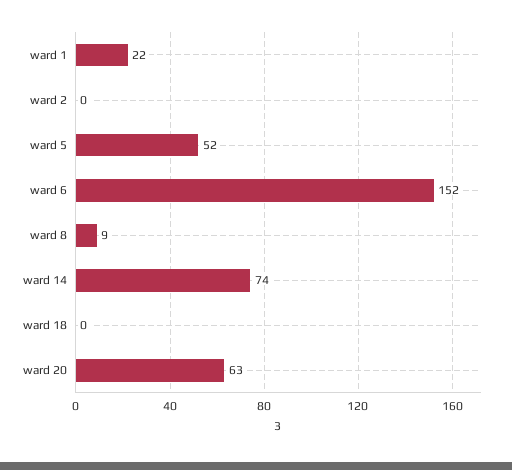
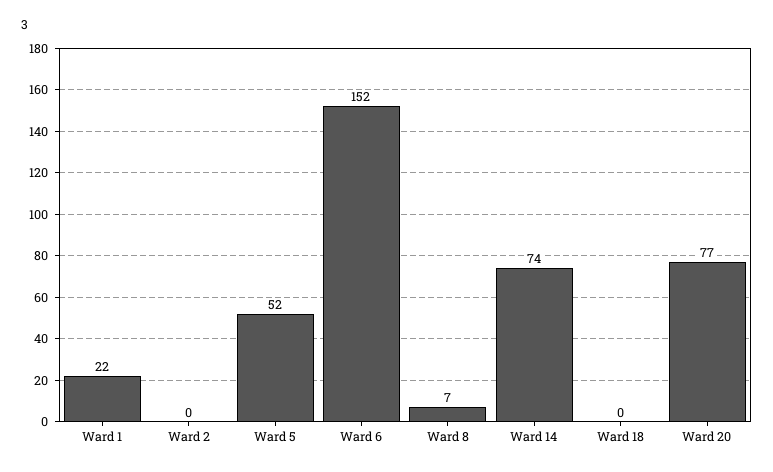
ward 8: 9 -> 7
ward 20: 63 -> 77

